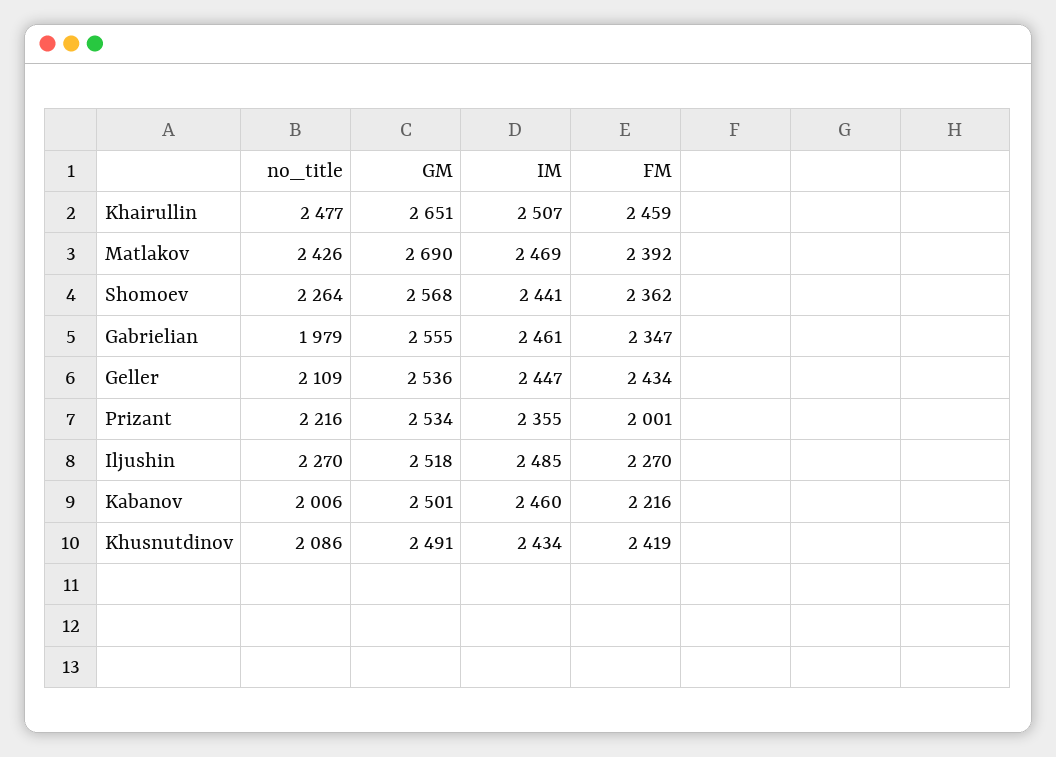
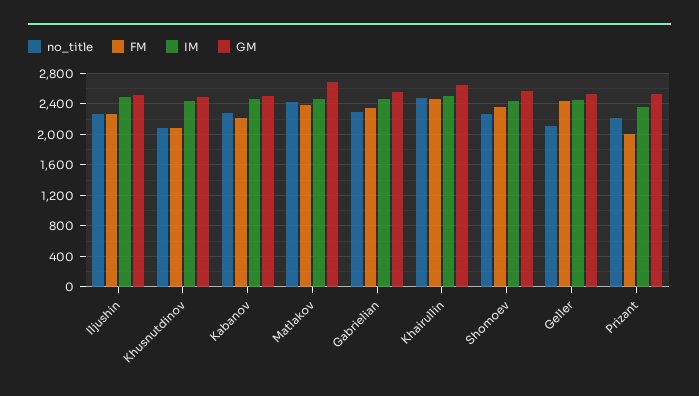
no_title, Gabrielian: 1979 -> 2300
no_title, Kabanov: 2006 -> 2300
FM, Khusnutdinov: 2419 -> 2100

